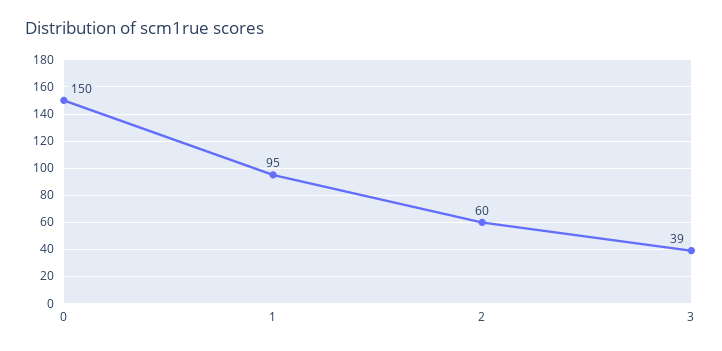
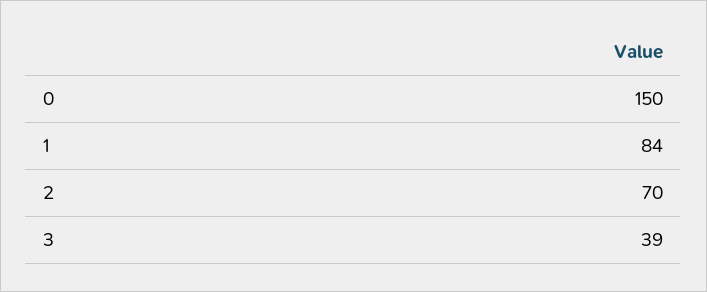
1: 95 -> 84
2: 60 -> 70

